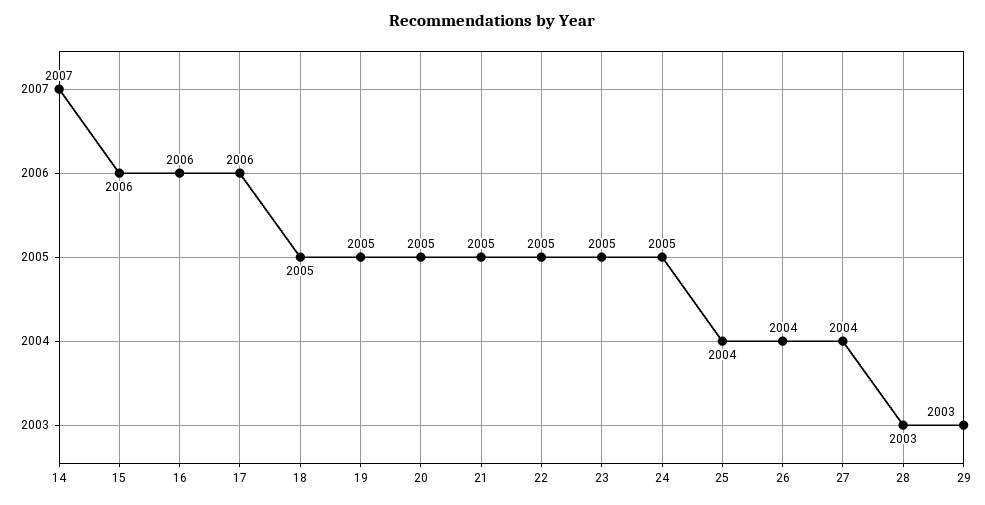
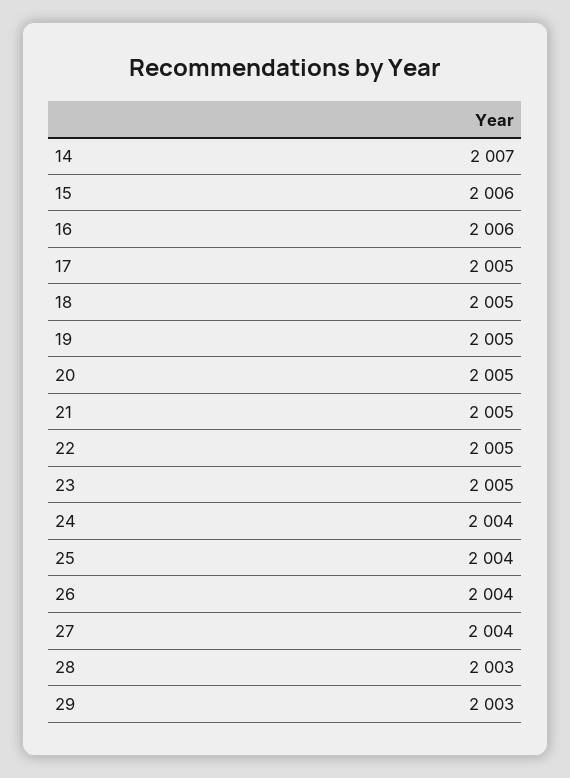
17: 2006 -> 2005
24: 2005 -> 2004

